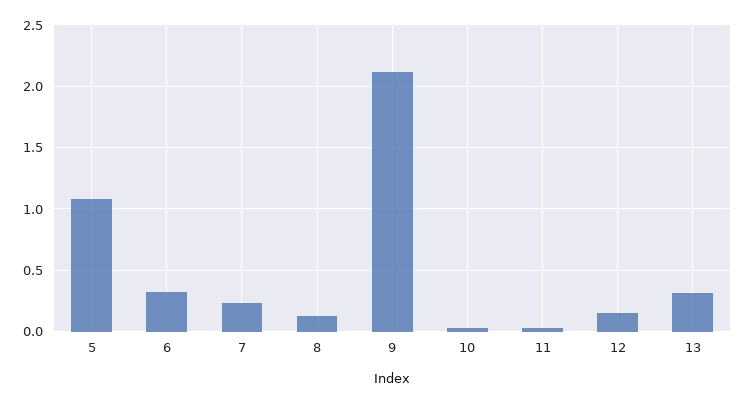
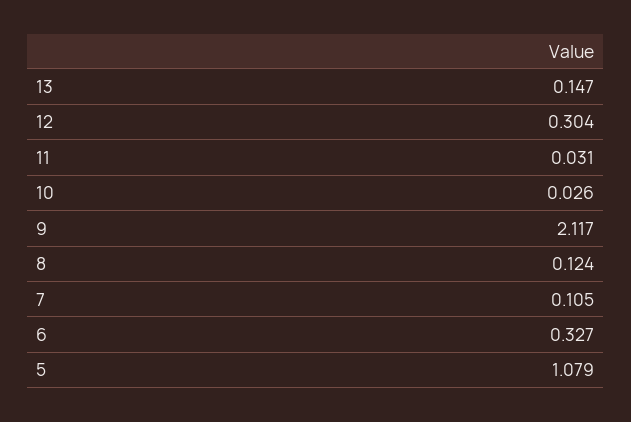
7: 0.25 -> 0.105
12: 0.15 -> 0.304
13: 0.3 -> 0.147

